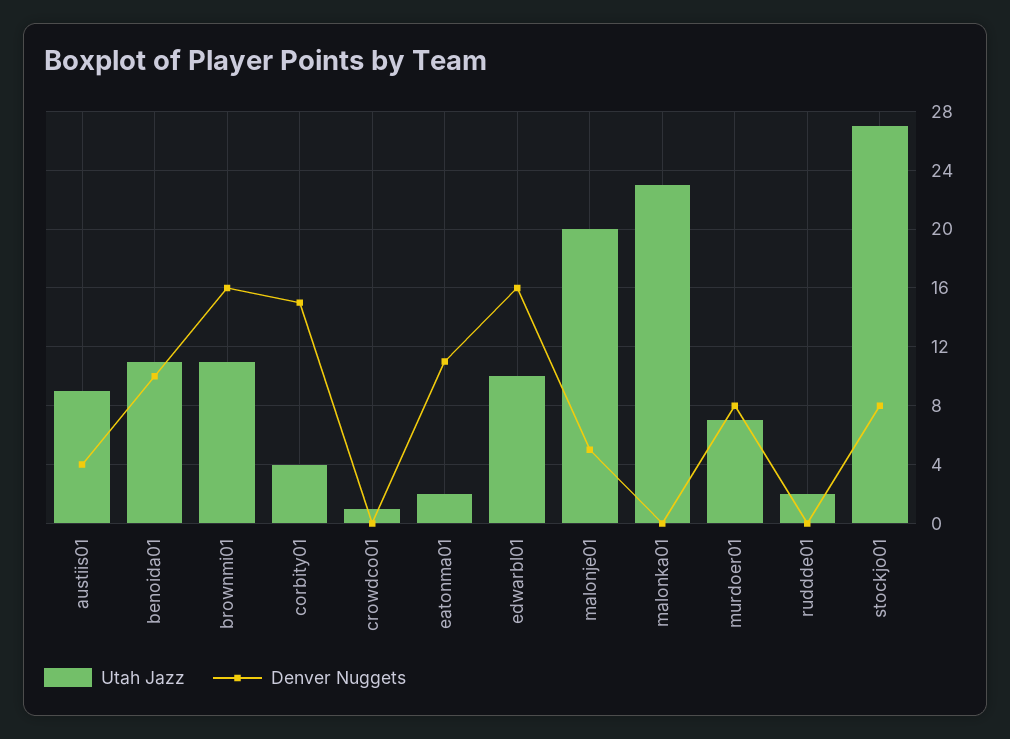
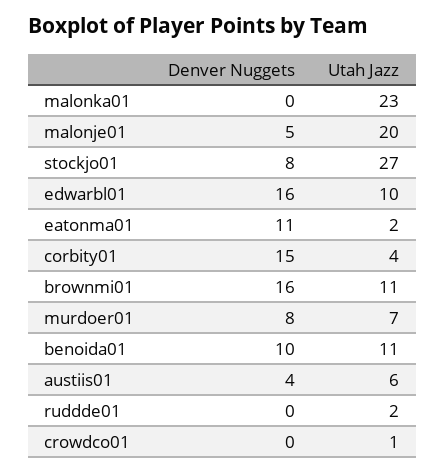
Utah Jazz, austiis01: 9 -> 6

